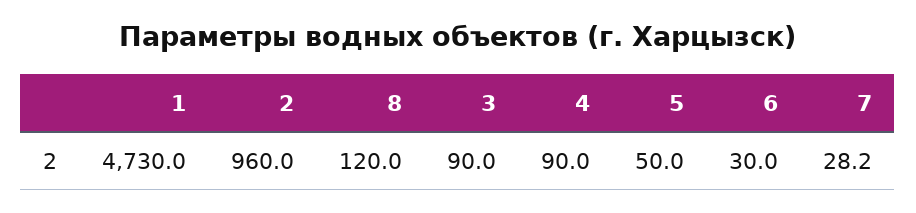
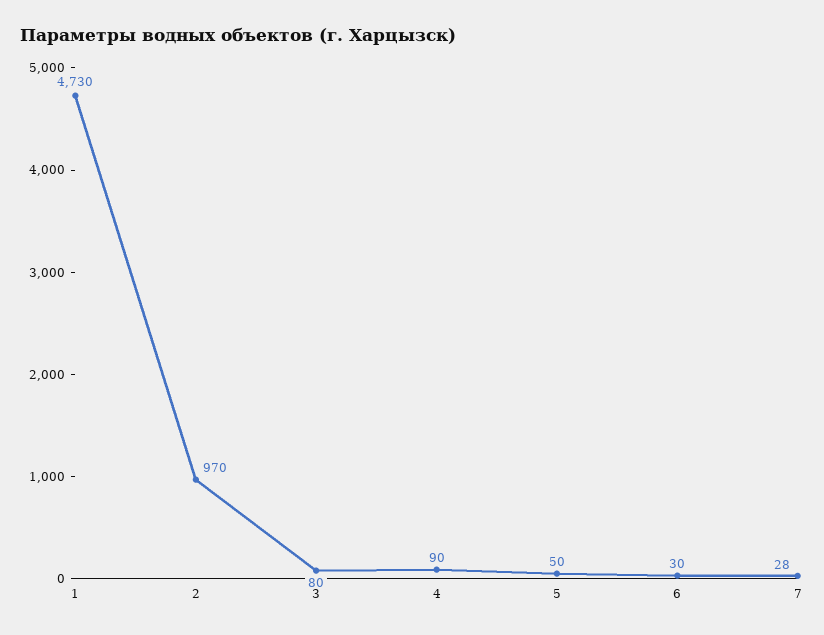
2: 960 -> 970
8: 120 -> none
3: 90 -> 80

